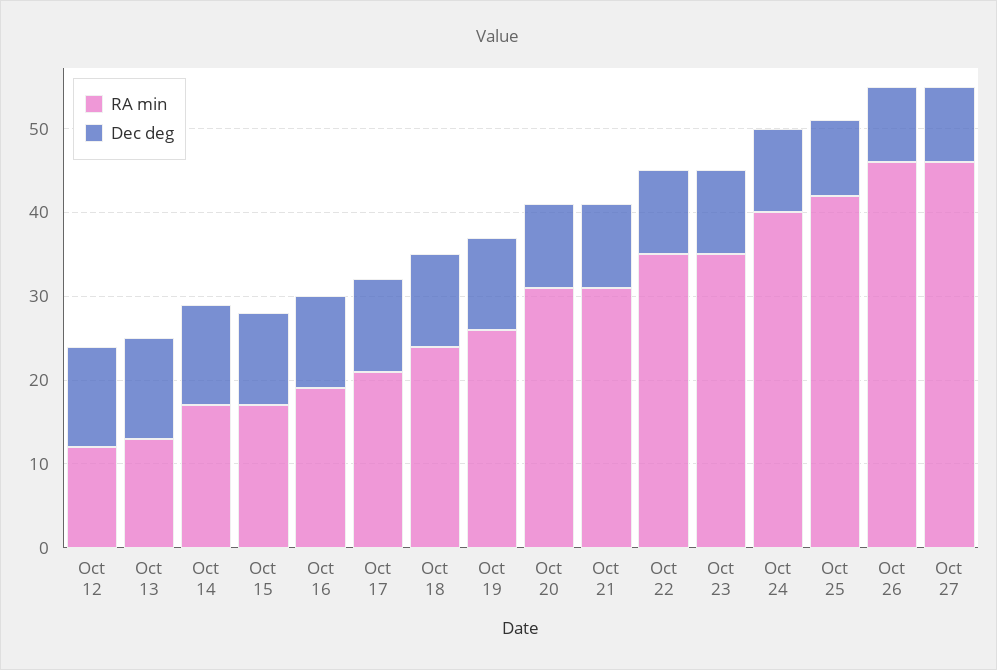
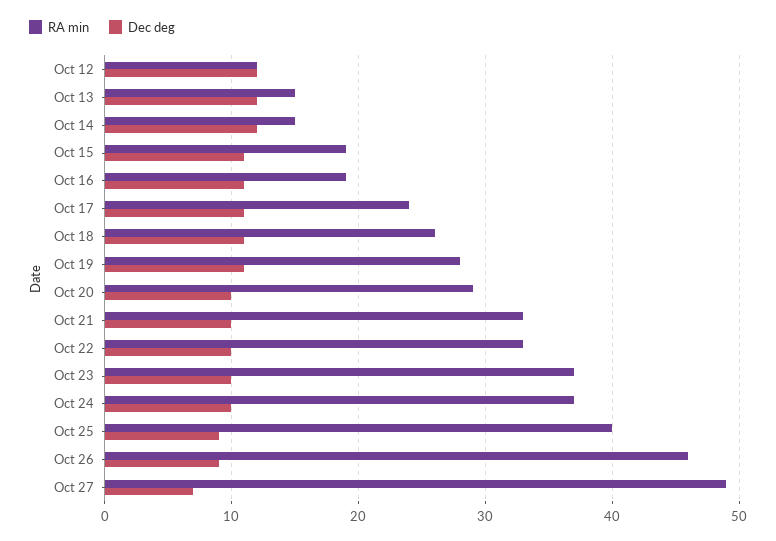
RA min, Oct 13: 13 -> 15
RA min, Oct 14: 17 -> 15
RA min, Oct 15: 17 -> 19
RA min, Oct 17: 21 -> 24
RA min, Oct 18: 24 -> 26
RA min, Oct 19: 26 -> 28
RA min, Oct 20: 31 -> 29
RA min, Oct 21: 31 -> 33
RA min, Oct 22: 35 -> 33
RA min, Oct 23: 35 -> 37
RA min, Oct 24: 40 -> 37
RA min, Oct 25: 42 -> 40
RA min, Oct 27: 46 -> 49
Dec deg, Oct 27: 9 -> 7

